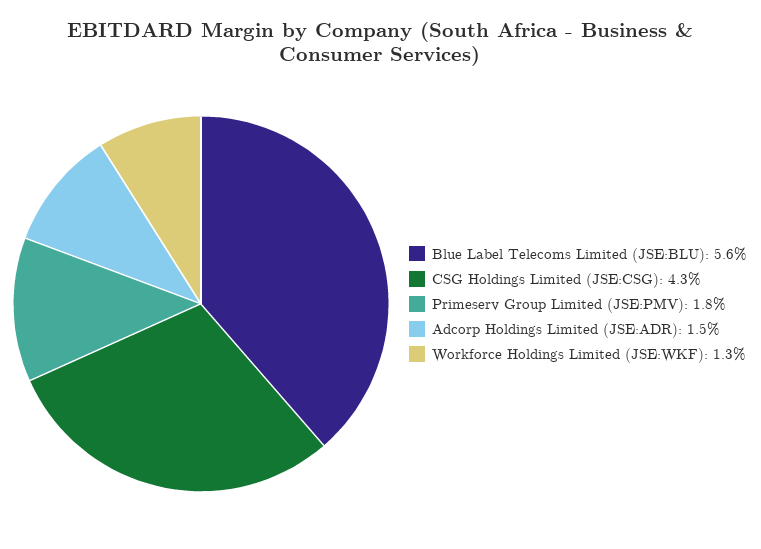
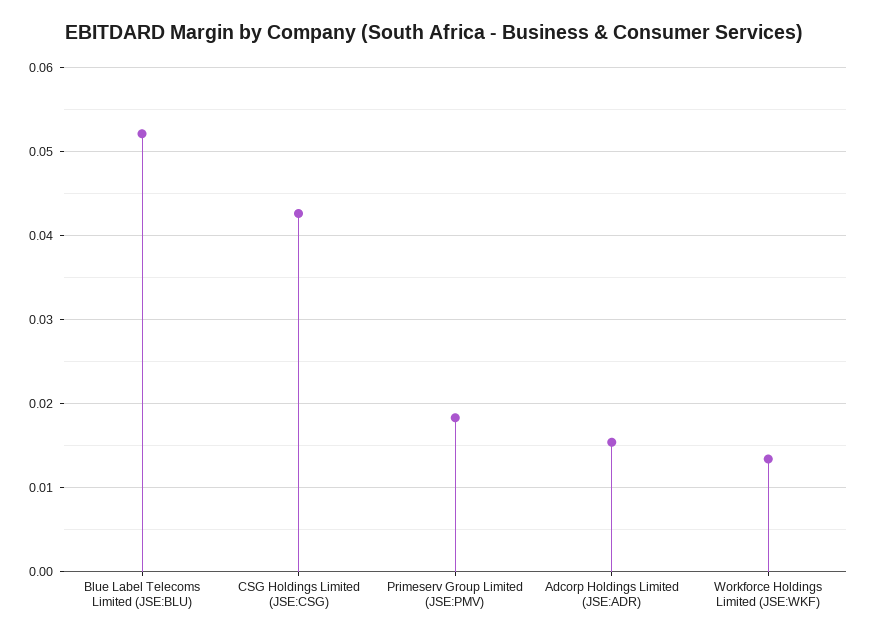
Blue Label Telecoms Limited (JSE:BLU): 0.056 -> 0.052

